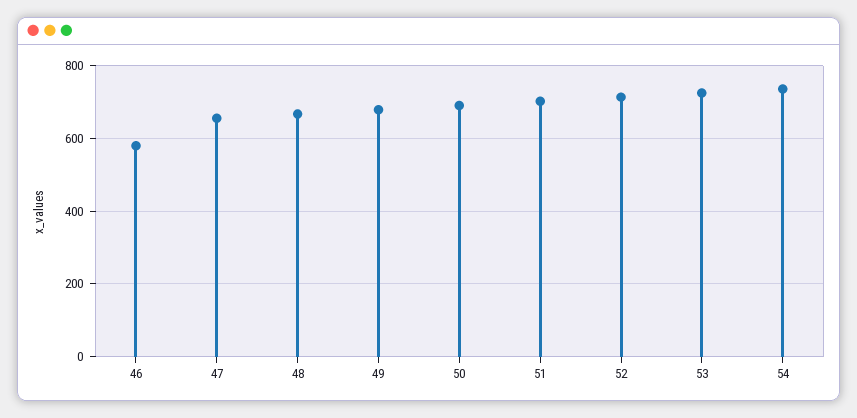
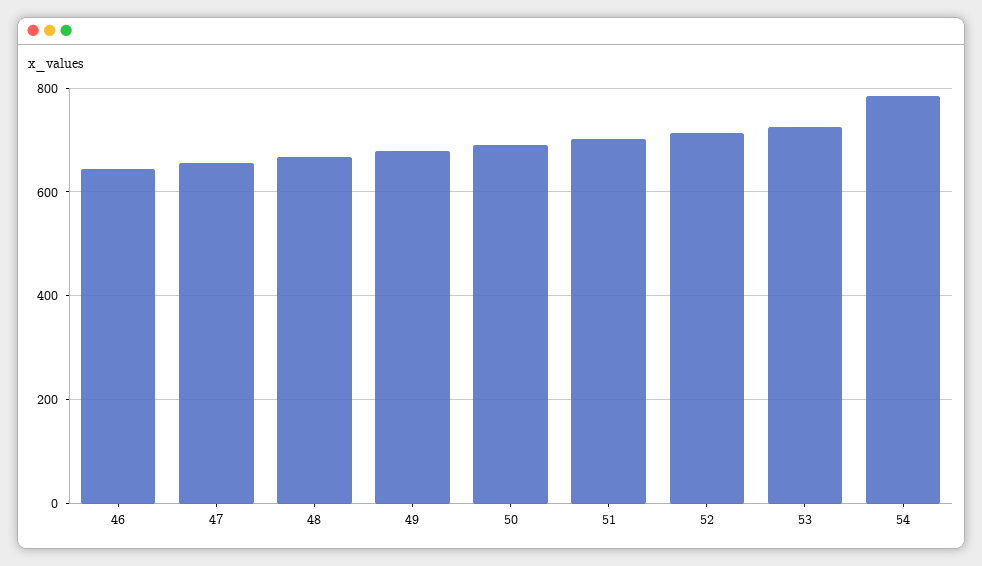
46: 580 -> 640
54: 740 -> 780

